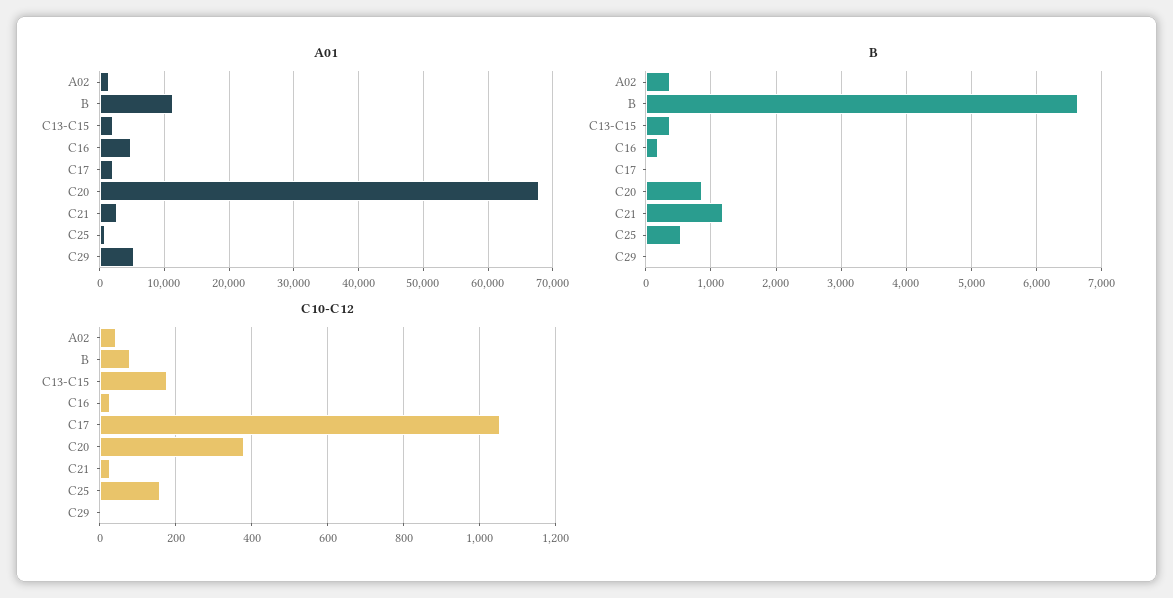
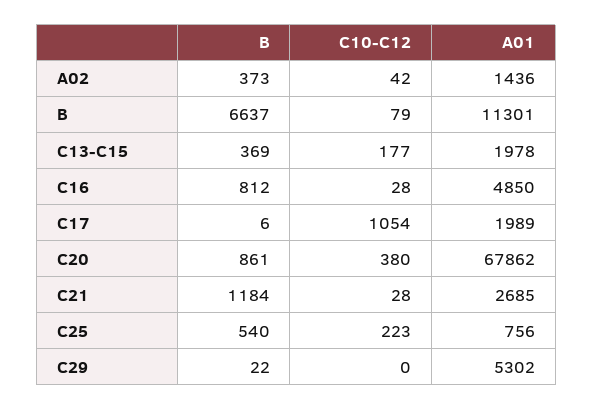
B, C16: 200 -> 812
C10-C12, C25: 160 -> 223

